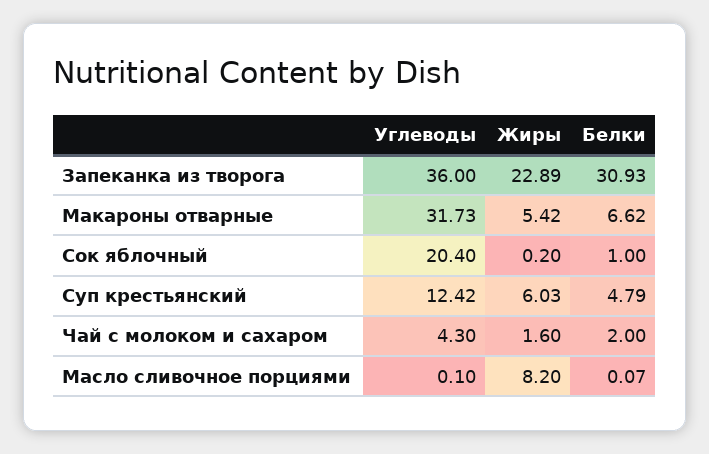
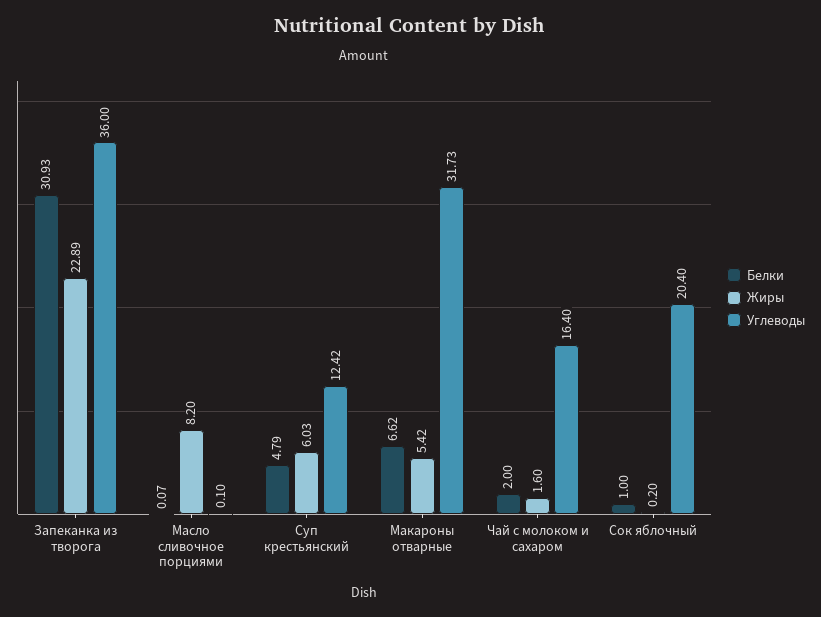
Углеводы, Чай с молоком и сахаром: 4.3 -> 16.4

